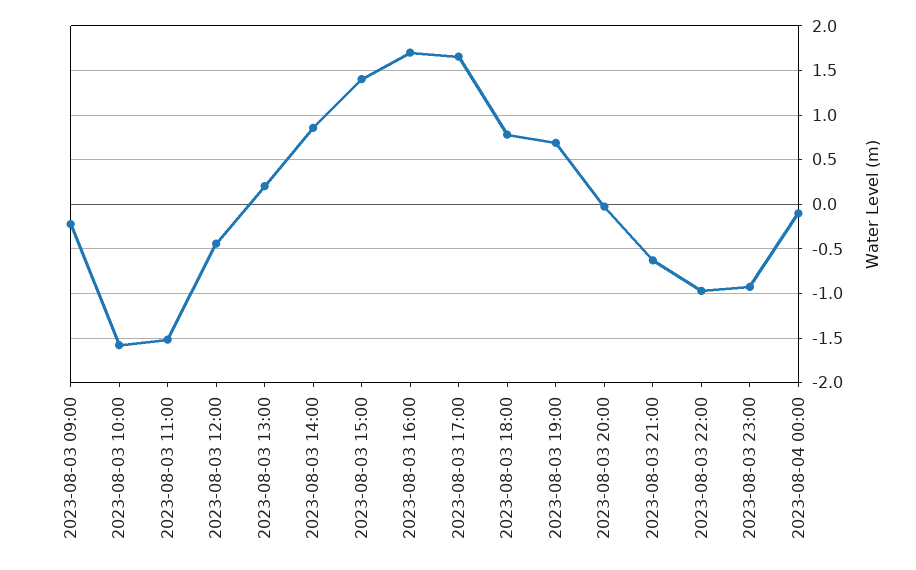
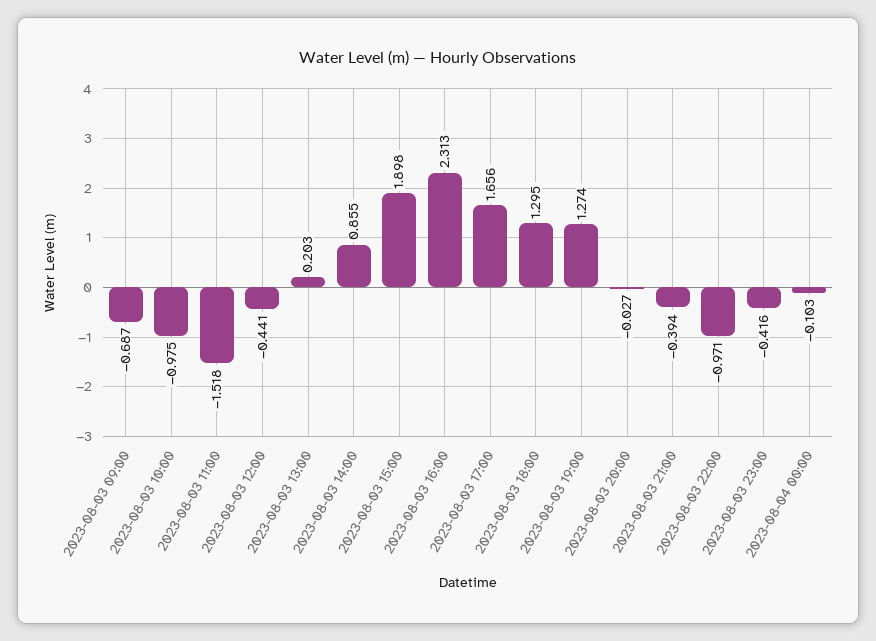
2023-08-03 09:00: -0.2 -> -0.687
2023-08-03 10:00: -1.6 -> -0.975
2023-08-03 15:00: 1.4 -> 1.898
2023-08-03 16:00: 1.7 -> 2.313
2023-08-03 18:00: 0.8 -> 1.295
2023-08-03 19:00: 0.7 -> 1.274
2023-08-03 21:00: -0.6 -> -0.394
2023-08-03 23:00: -0.9 -> -0.416

